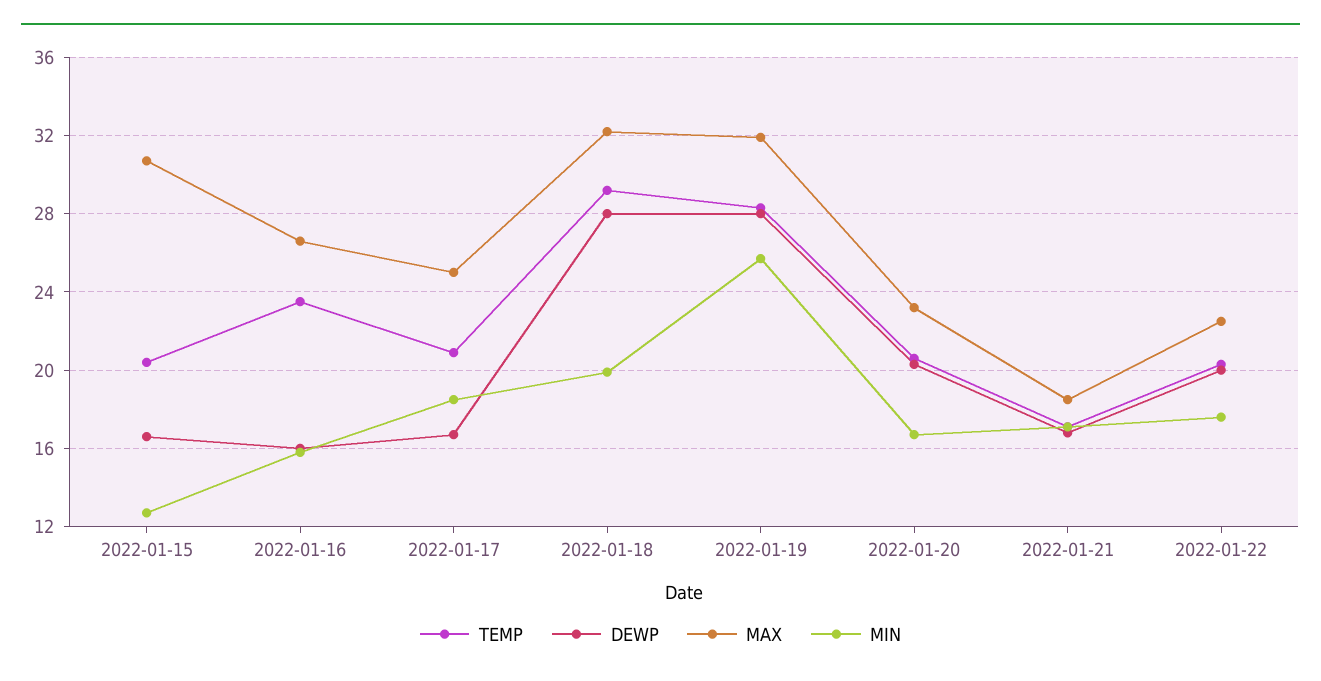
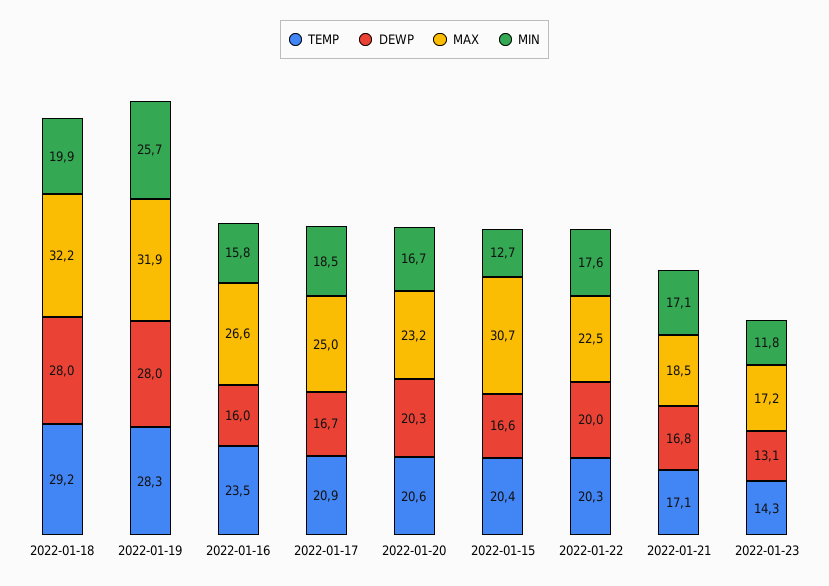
TEMP, 2022-01-23: none -> 14.3
DEWP, 2022-01-23: none -> 13.1
MAX, 2022-01-23: none -> 17.2
MIN, 2022-01-23: none -> 11.8

